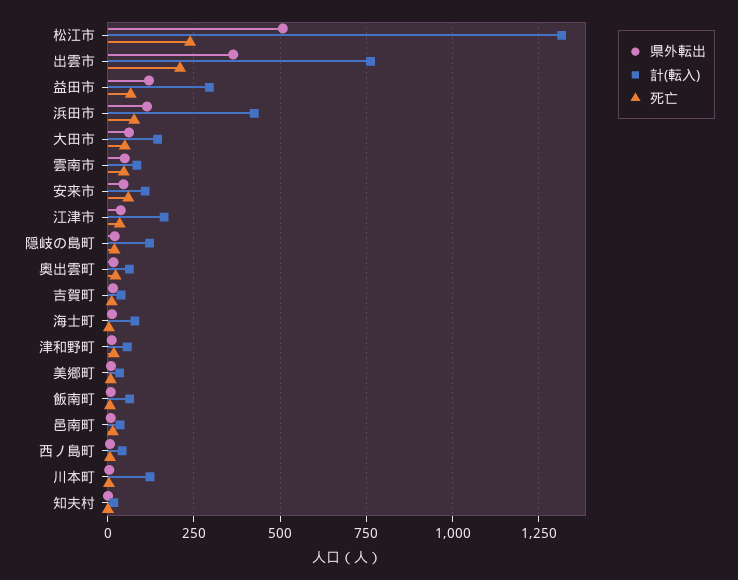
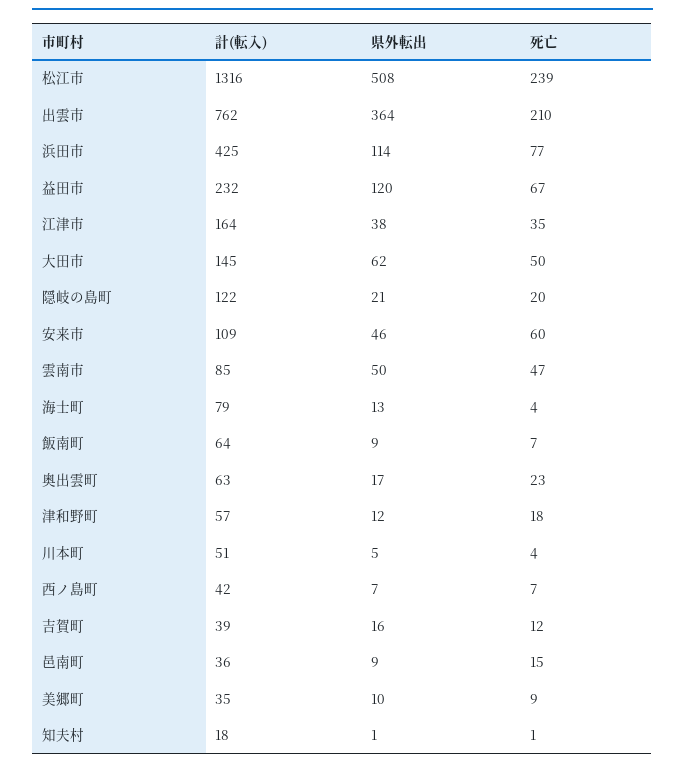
計(転入), 益田市: 300 -> 232
計(転入), 川本町: 125 -> 51

